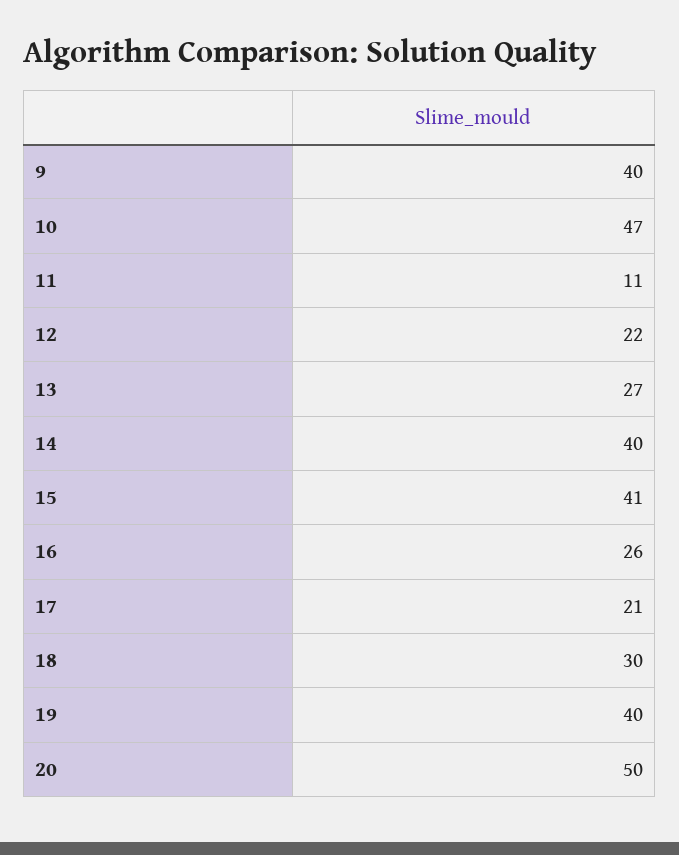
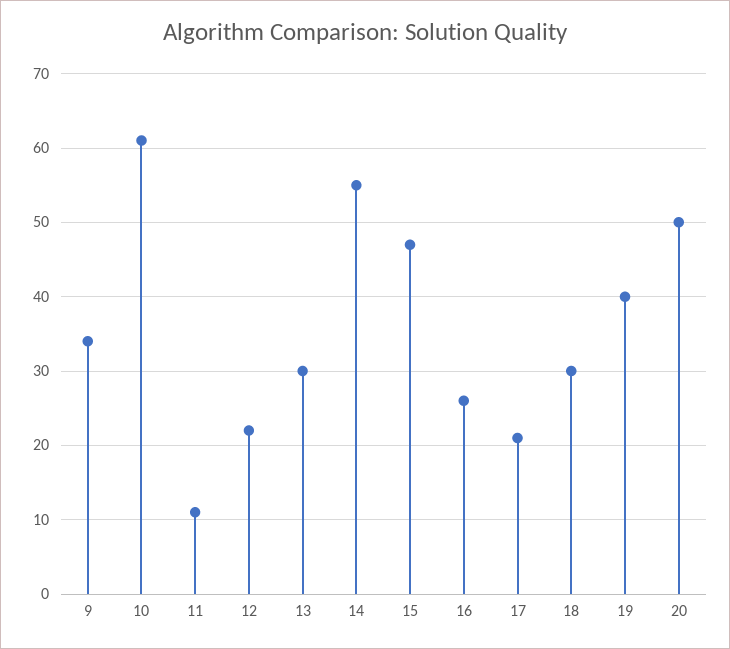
9: 40 -> 34
10: 47 -> 61
13: 27 -> 30
14: 40 -> 55
15: 41 -> 47

